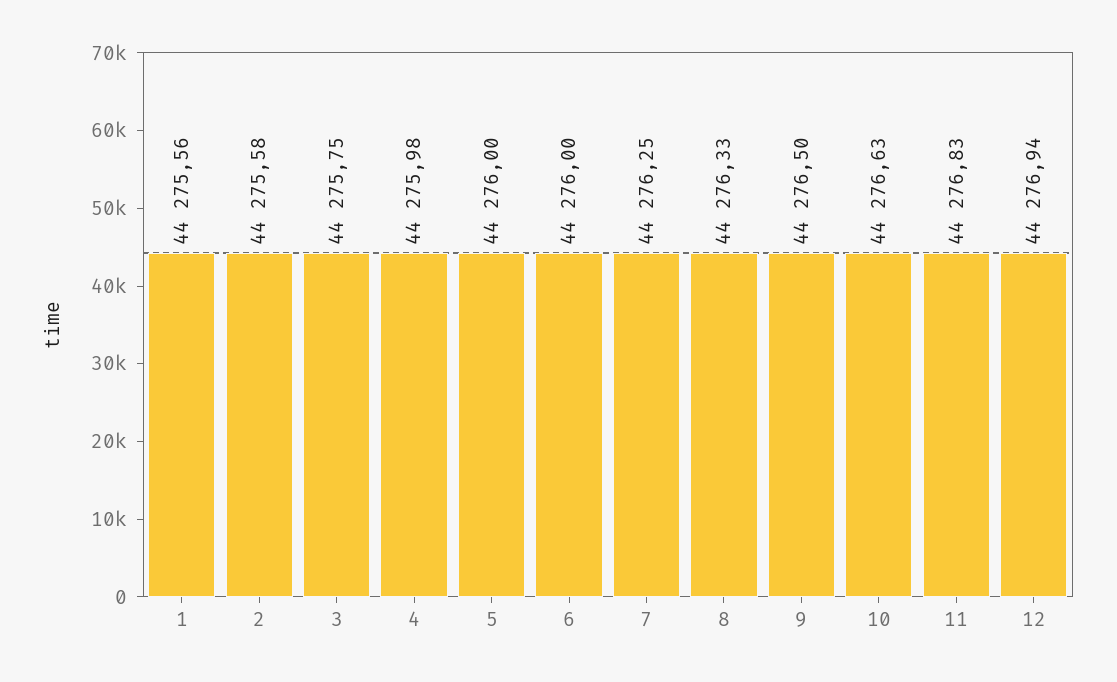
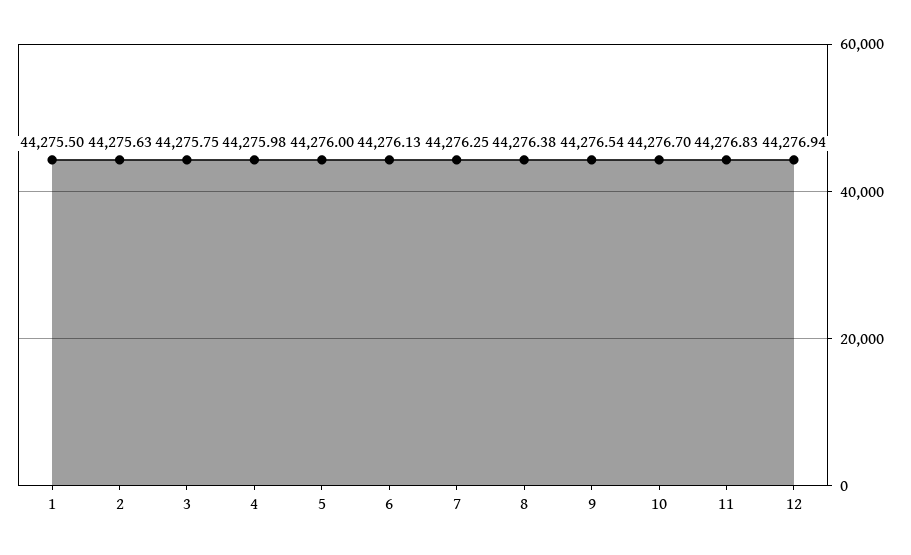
1: 44275.56 -> 44275.5
2: 44275.58 -> 44275.63
6: 44276 -> 44276.13
8: 44276.33 -> 44276.38
9: 44276.5 -> 44276.54
10: 44276.63 -> 44276.7

